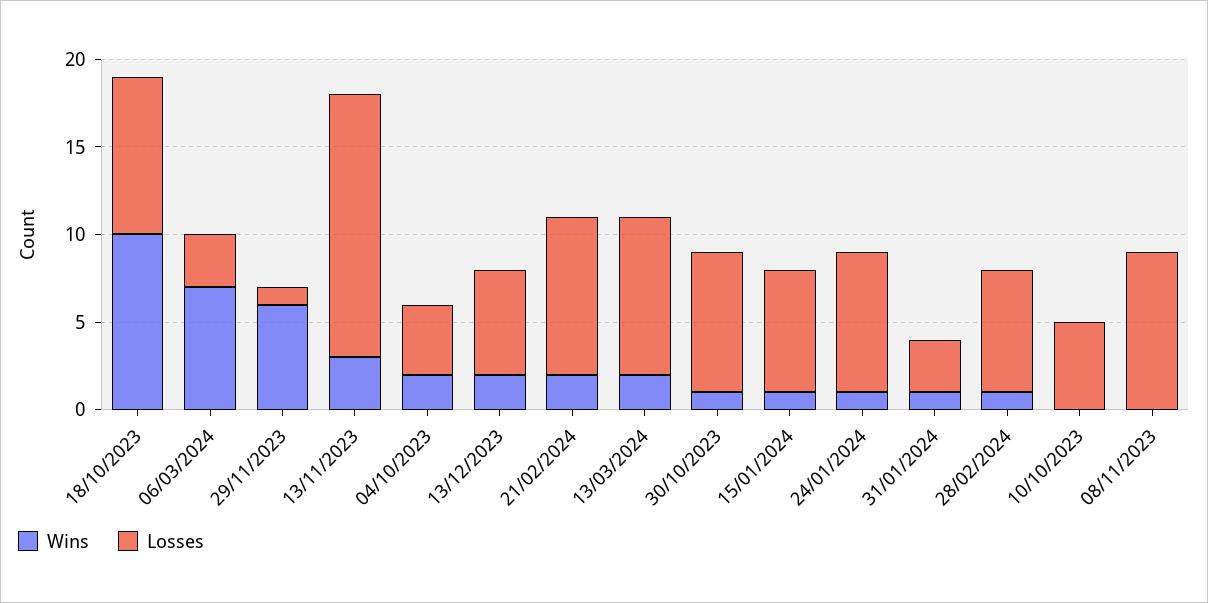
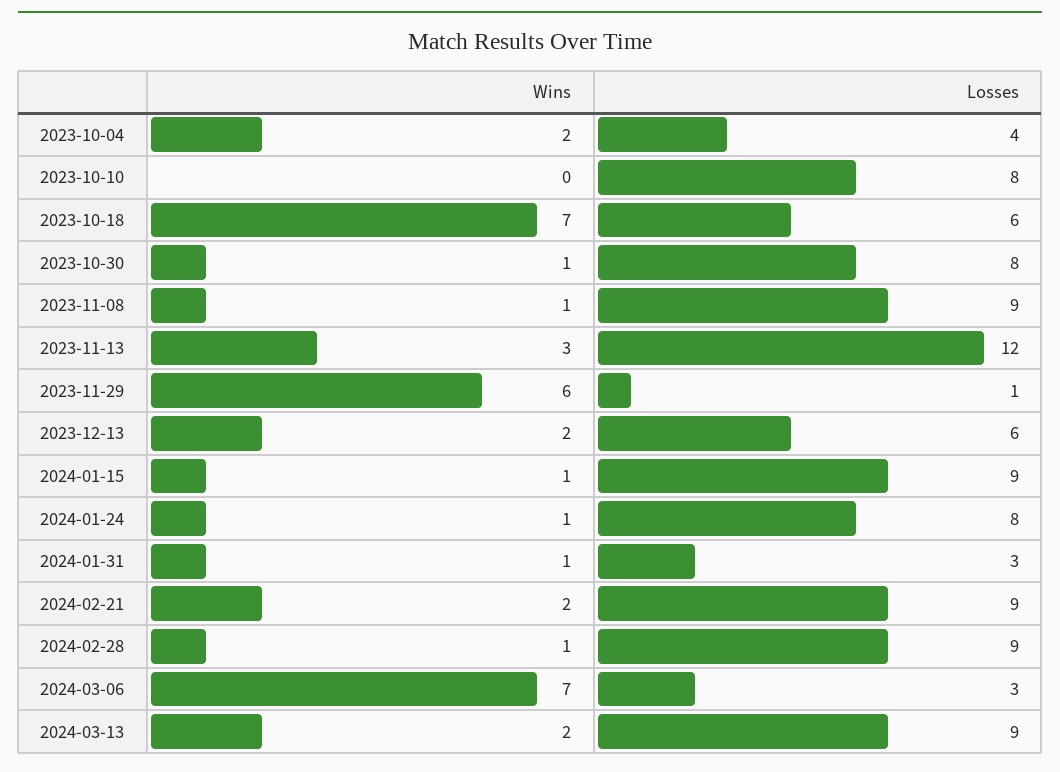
Wins, 18/10/2023: 10 -> 7
Losses, 18/10/2023: 9 -> 6
Losses, 13/11/2023: 15 -> 12
Losses, 15/01/2024: 7 -> 9
Losses, 28/02/2024: 7 -> 9
Losses, 10/10/2023: 5 -> 8
Wins, 08/11/2023: 0 -> 1

